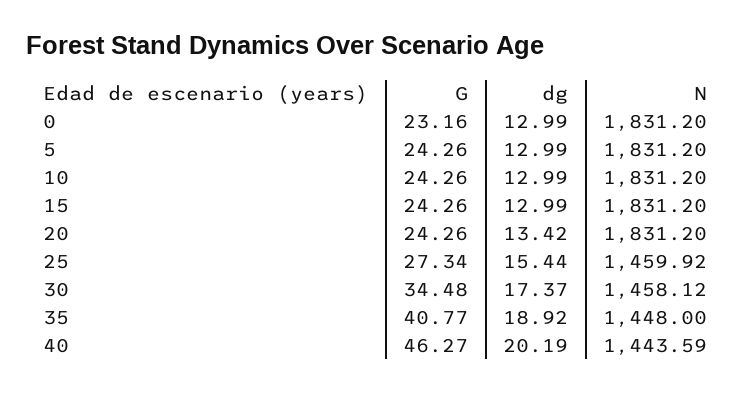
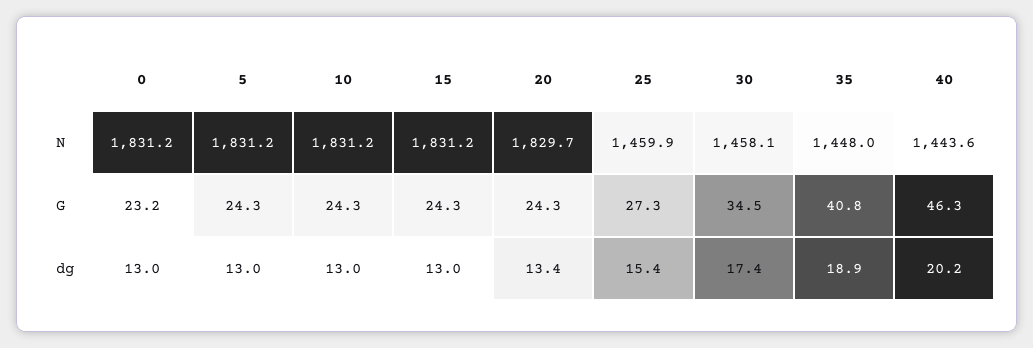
N, 20: 1831.2 -> 1829.7

